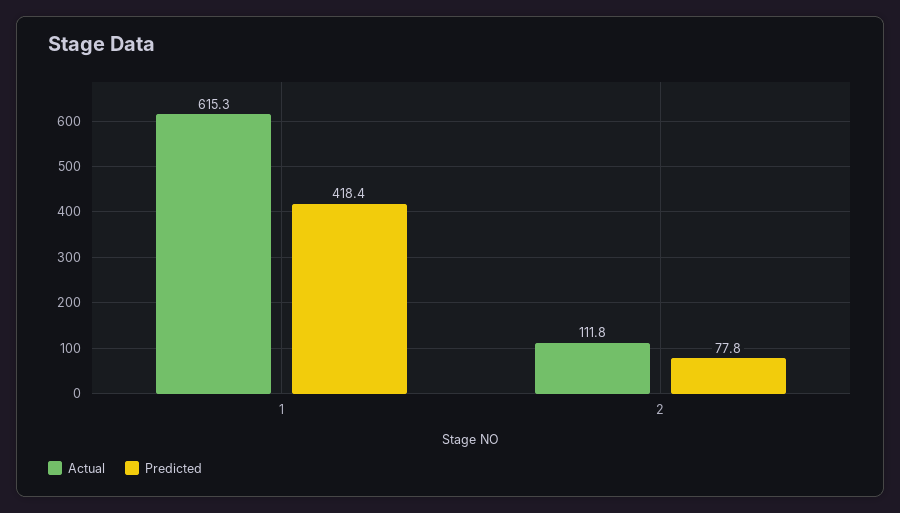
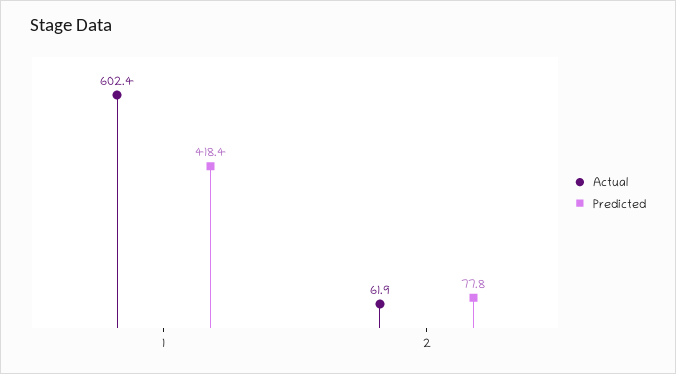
Actual, 1: 615.3 -> 602.4
Actual, 2: 111.8 -> 61.9

